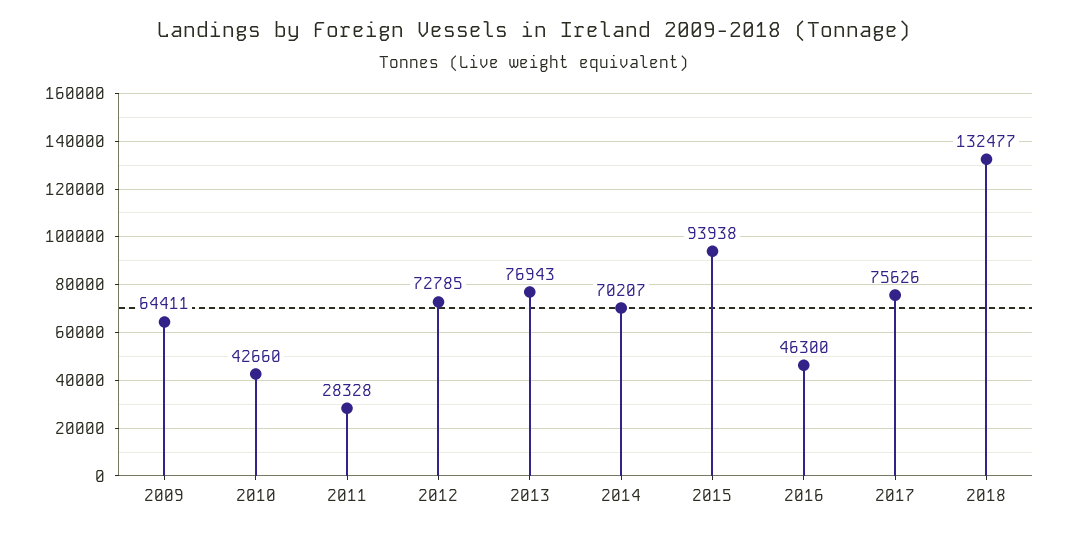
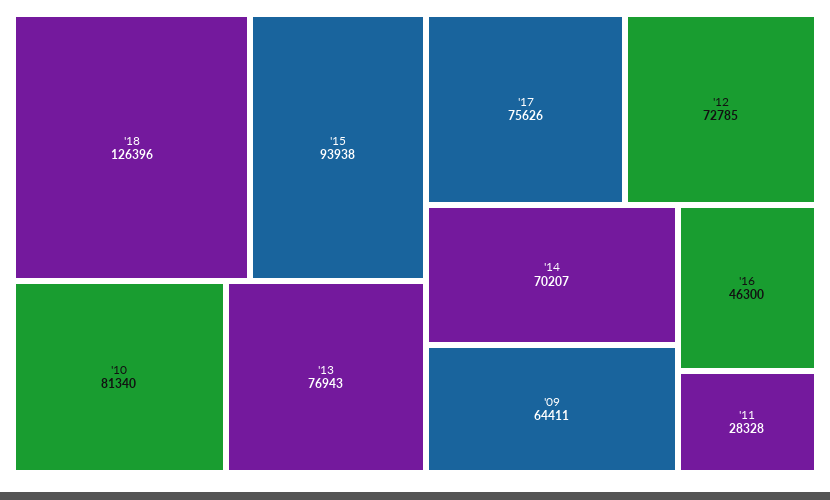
2010: 42660 -> 81340
2018: 132477 -> 126396

